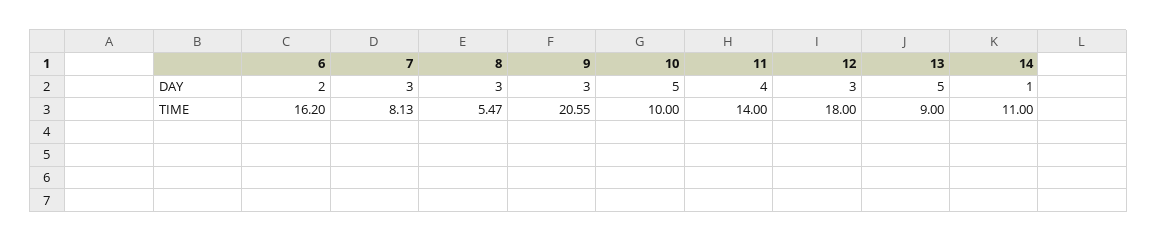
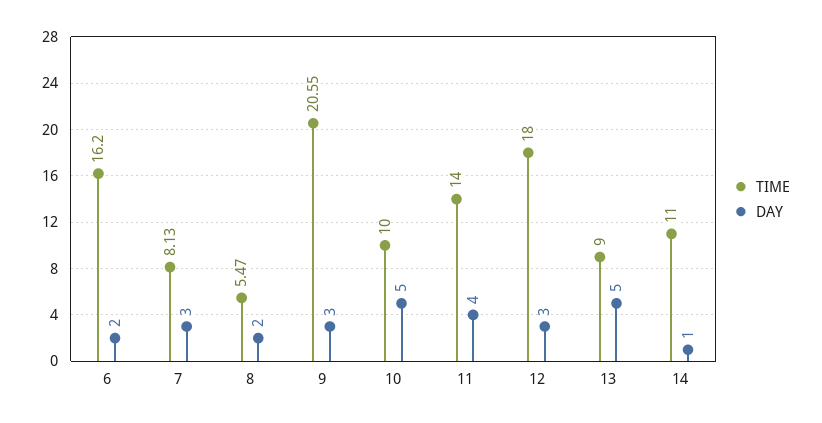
DAY, 8: 3 -> 2

